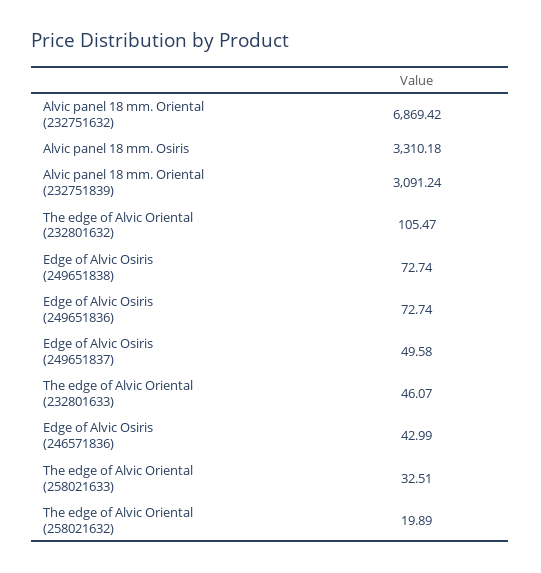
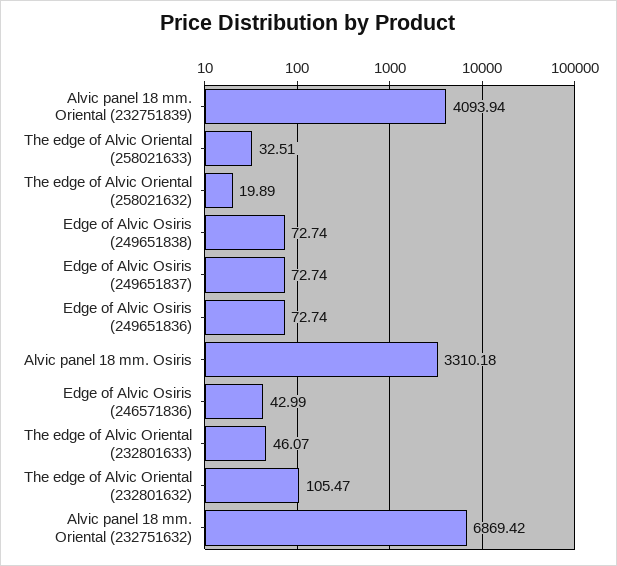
Alvic panel 18 mm. Oriental (232751839): 3091.24 -> 4093.94
Edge of Alvic Osiris (249651837): 49.58 -> 72.74

